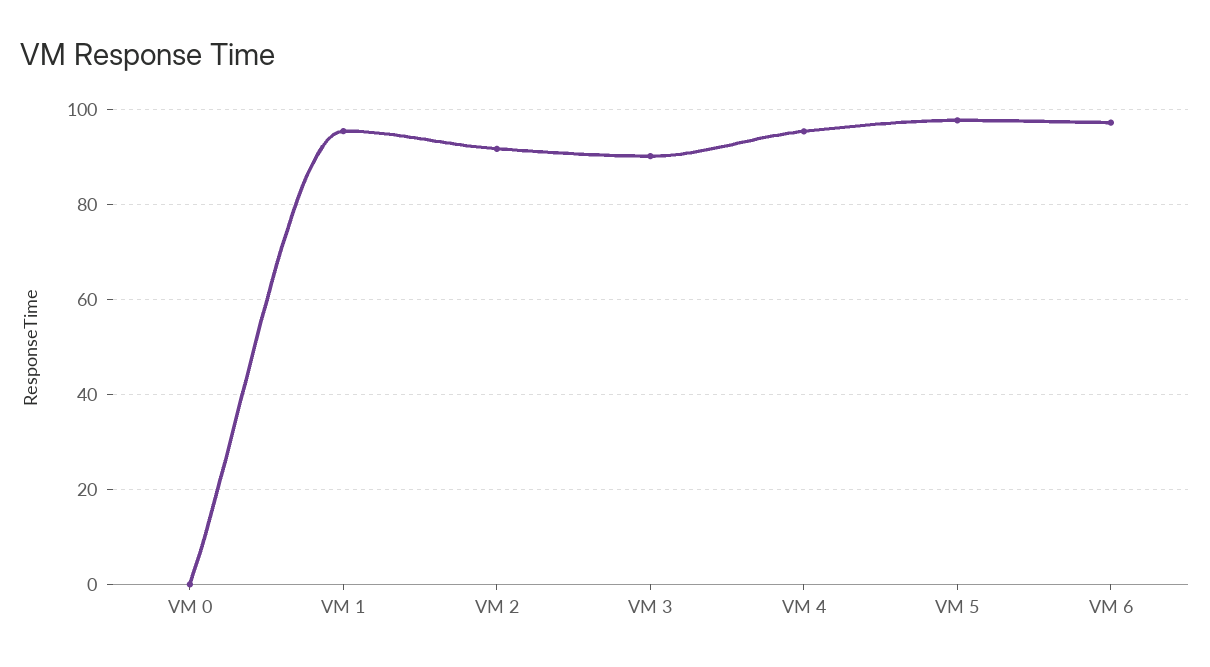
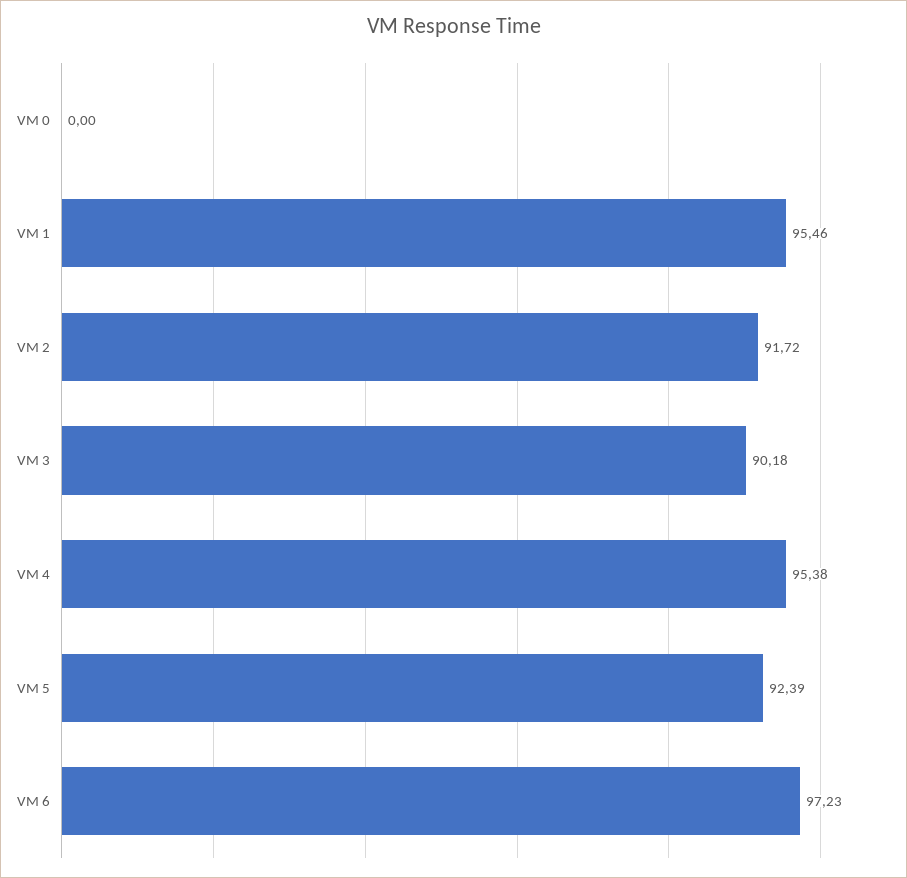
VM 5: 98 -> 92.39

